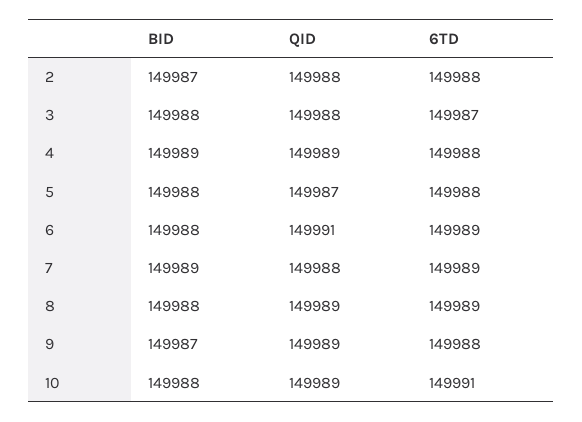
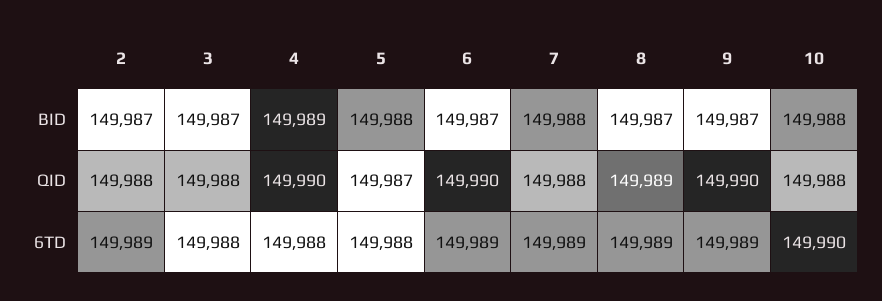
6TD, 2: 149988 -> 149989
BID, 3: 149988 -> 149987
6TD, 3: 149987 -> 149988
QID, 4: 149989 -> 149990
BID, 6: 149988 -> 149987
QID, 6: 149991 -> 149990
BID, 7: 149989 -> 149988
BID, 8: 149988 -> 149987
QID, 9: 149989 -> 149990
6TD, 9: 149988 -> 149989
QID, 10: 149989 -> 149988
6TD, 10: 149991 -> 149990

